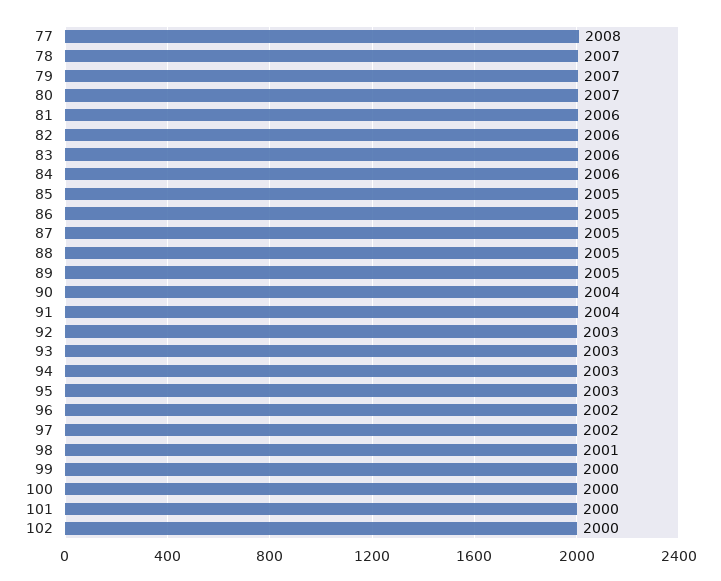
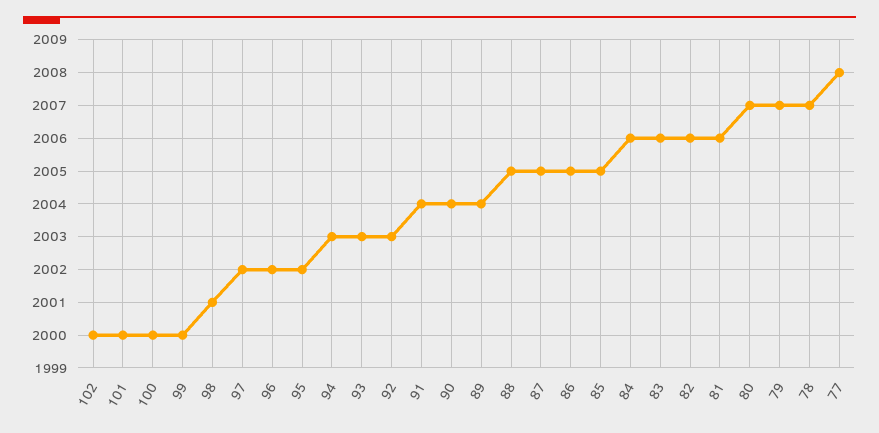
89: 2005 -> 2004
95: 2003 -> 2002

